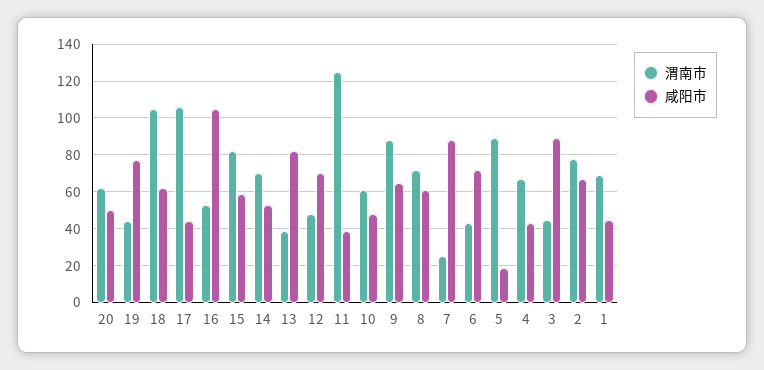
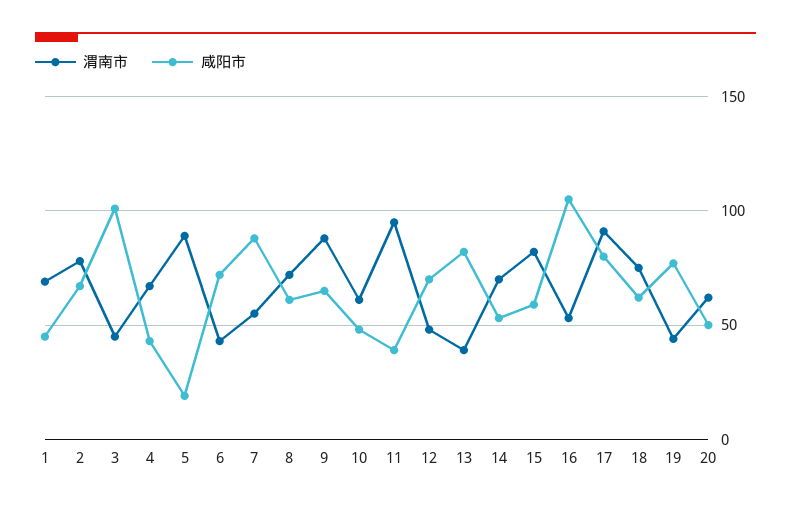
渭南市, 18: 105 -> 75
渭南市, 17: 105 -> 90
咸阳市, 17: 45 -> 80
渭南市, 11: 125 -> 95
渭南市, 7: 25 -> 55
咸阳市, 3: 90 -> 100

